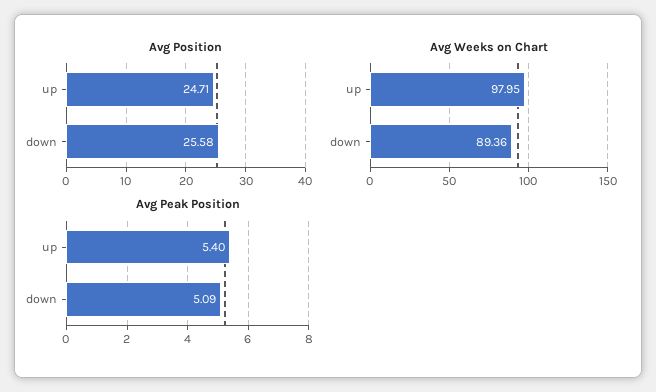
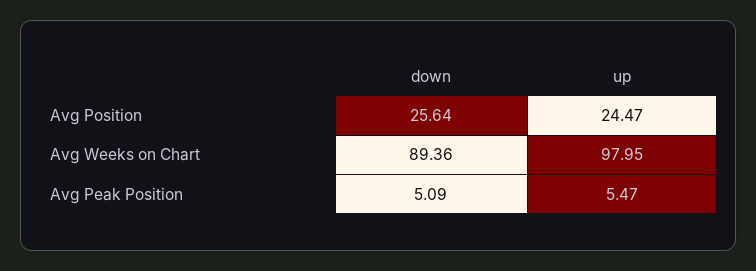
Avg Position, up: 24.71 -> 24.47
Avg Position, down: 25.58 -> 25.64
Avg Peak Position, up: 5.4 -> 5.47

